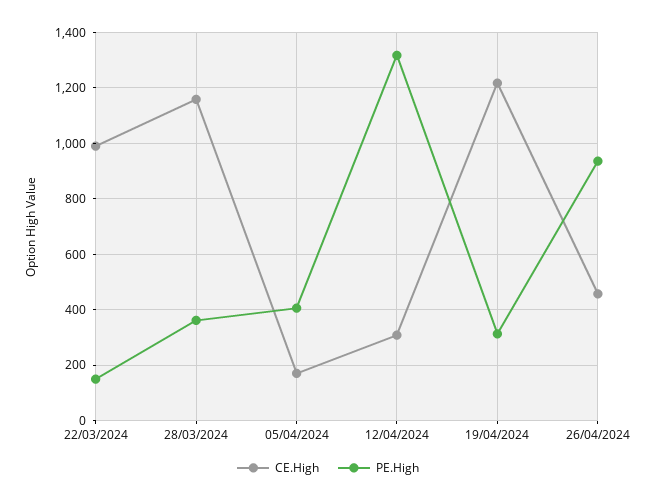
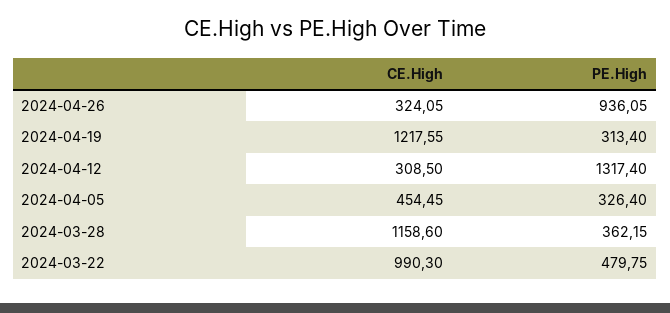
PE.High, 22/03/2024: 150 -> 479.75
CE.High, 05/04/2024: 175 -> 454.45
PE.High, 05/04/2024: 400 -> 326.4
CE.High, 26/04/2024: 450 -> 324.05

